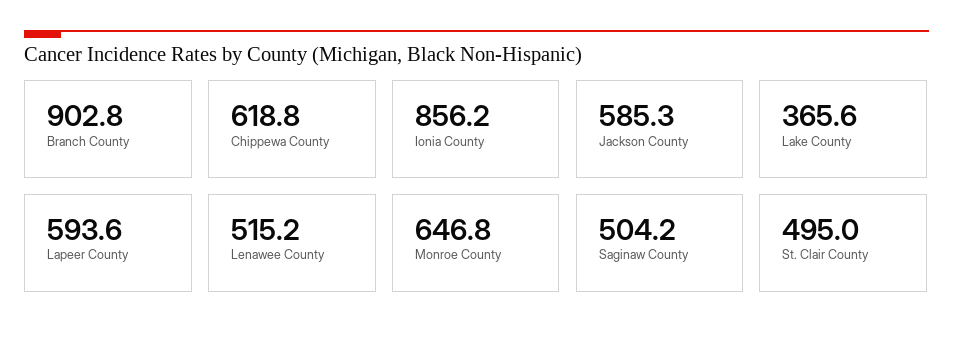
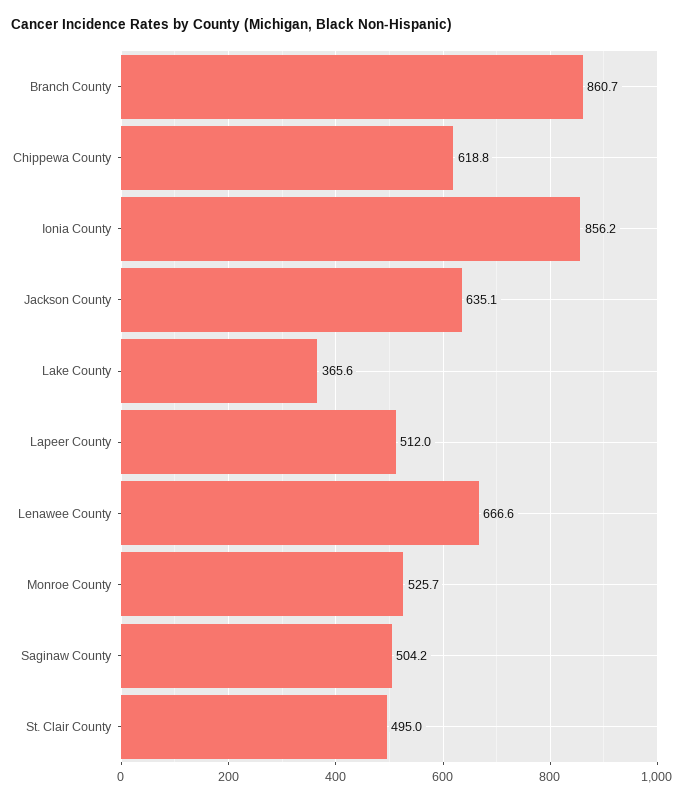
Branch County: 902.8 -> 860.7
Jackson County: 585.3 -> 635.1
Lapeer County: 593.6 -> 512
Lenawee County: 515.2 -> 666.6
Monroe County: 646.8 -> 525.7

